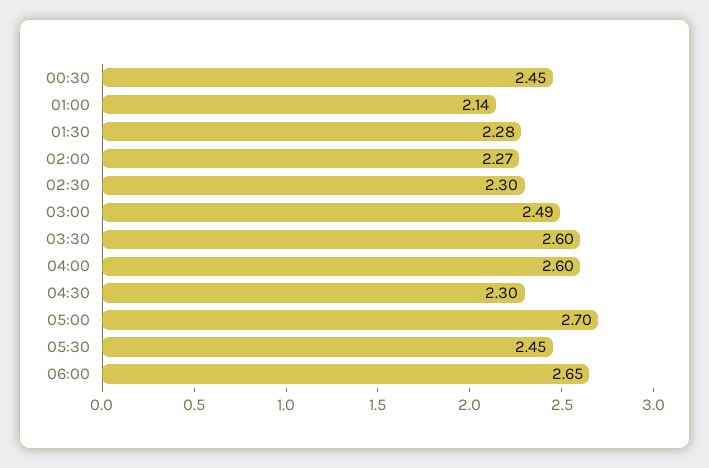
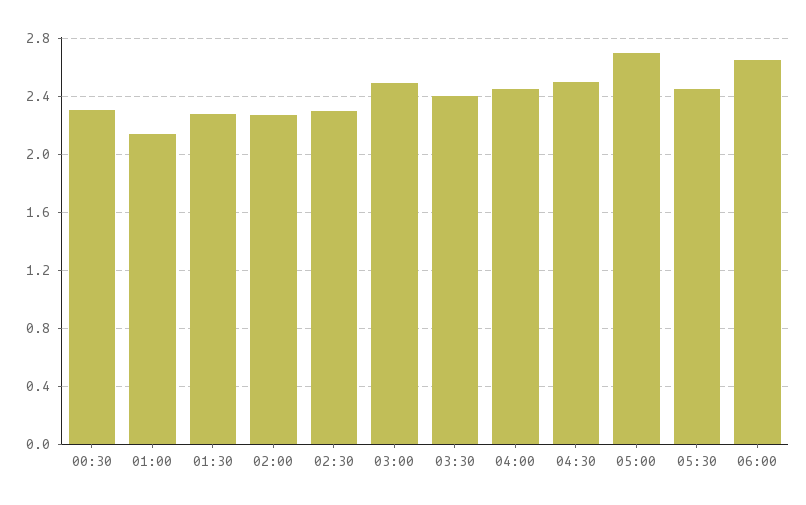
00:30: 2.45 -> 2.3
03:30: 2.6 -> 2.4
04:00: 2.6 -> 2.45
04:30: 2.3 -> 2.5

